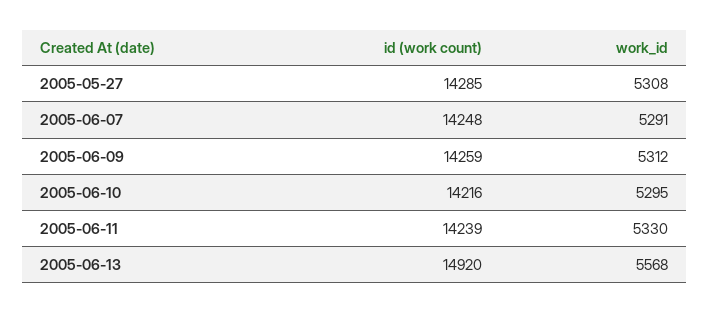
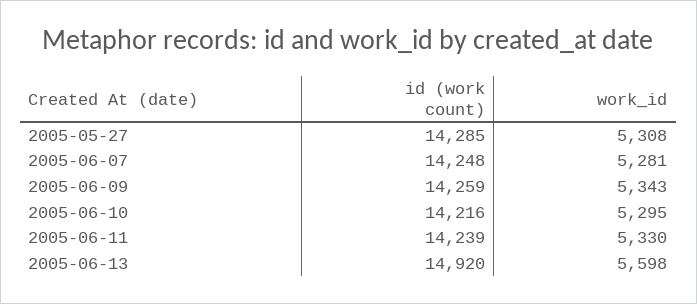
work_id, 2005-06-07: 5291 -> 5281
work_id, 2005-06-09: 5312 -> 5343
work_id, 2005-06-13: 5568 -> 5598

